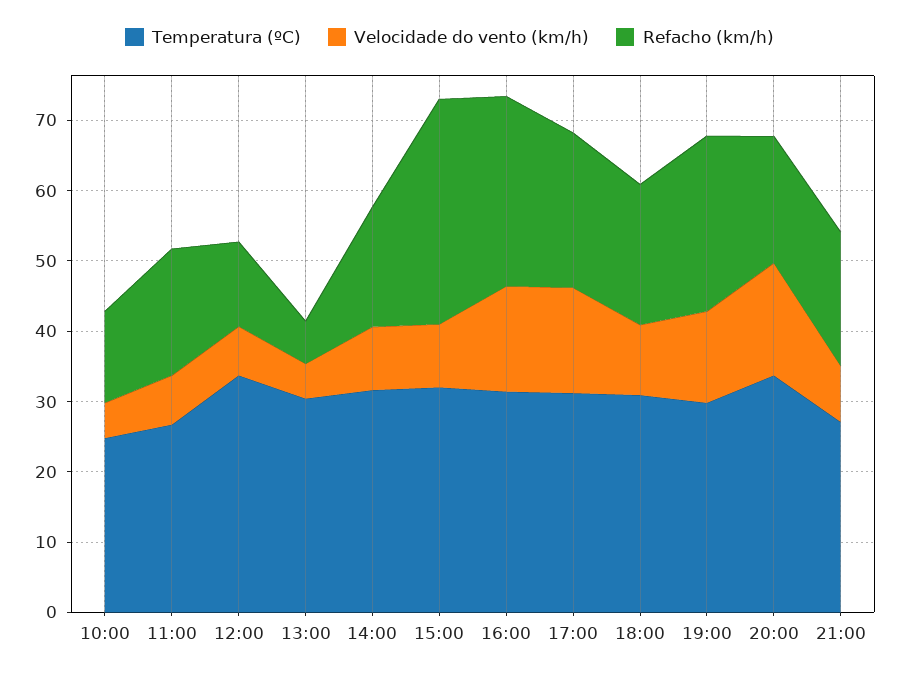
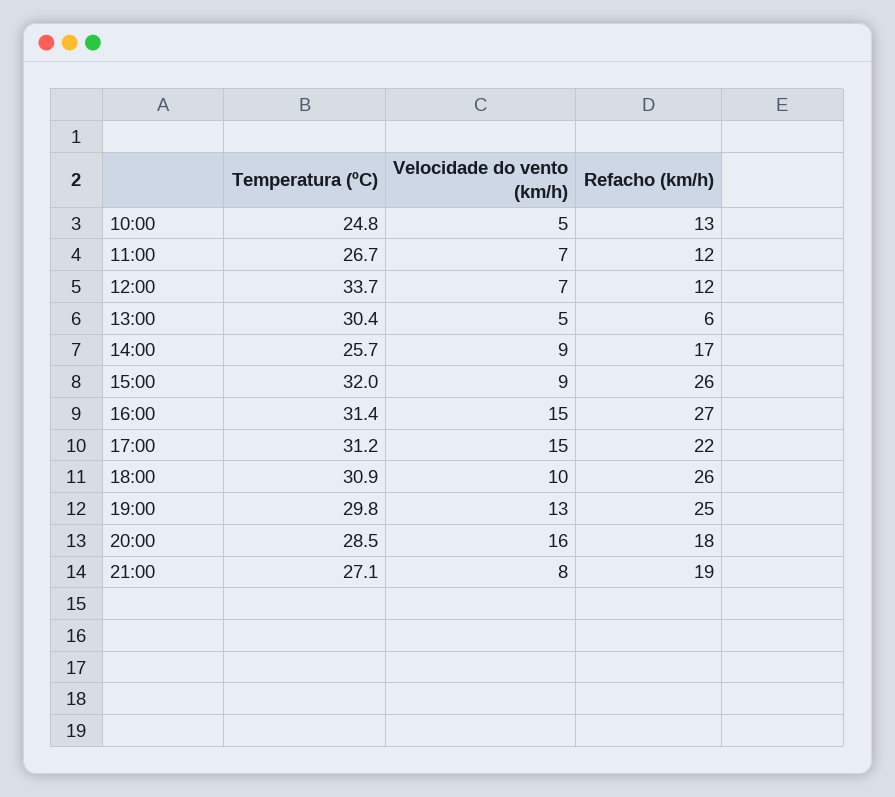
Refacho (km/h), 11:00: 18 -> 12
Temperatura (ºC), 14:00: 32 -> 25.7
Refacho (km/h), 15:00: 32 -> 26
Refacho (km/h), 18:00: 20 -> 26
Temperatura (ºC), 20:00: 34 -> 28.5

